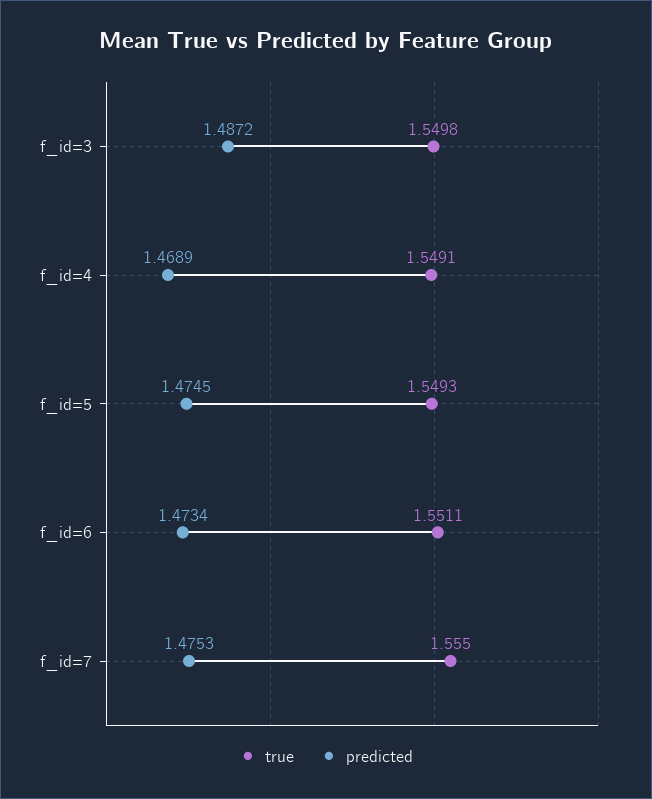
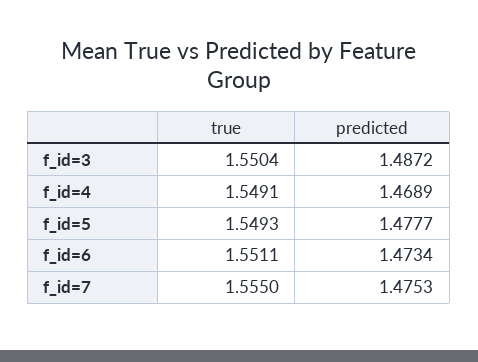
true, f_id=3: 1.5498 -> 1.5504
predicted, f_id=5: 1.4745 -> 1.4777

